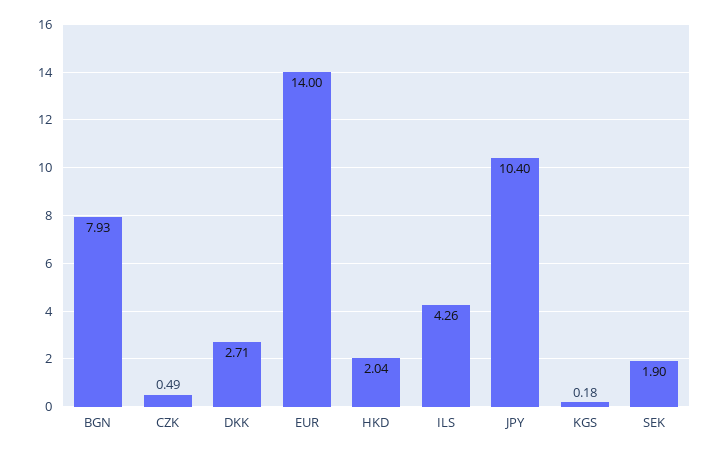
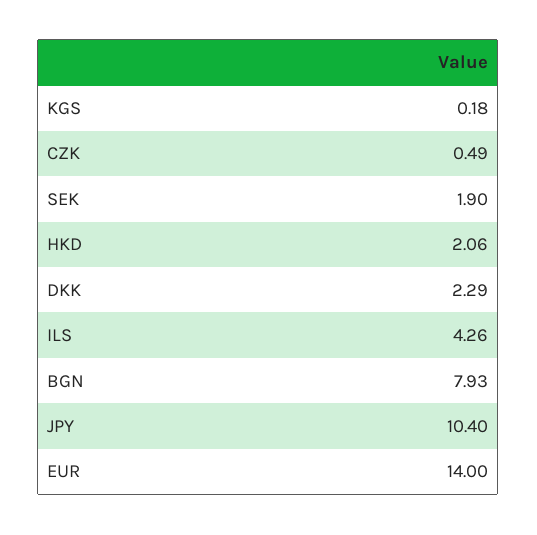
DKK: 2.71 -> 2.29
HKD: 2.04 -> 2.06

